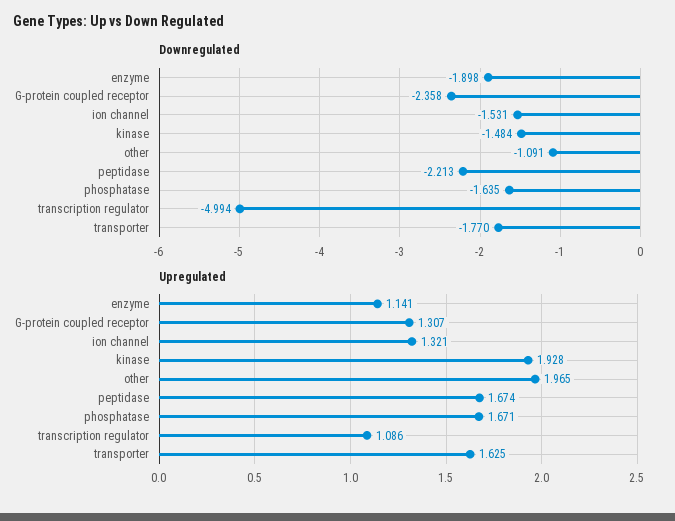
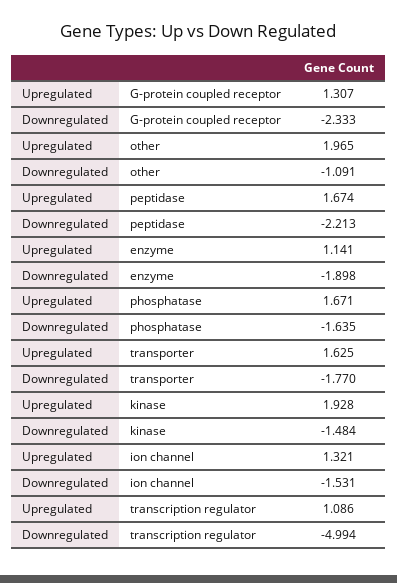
Downregulated, G-protein coupled receptor: -2.358 -> -2.333

